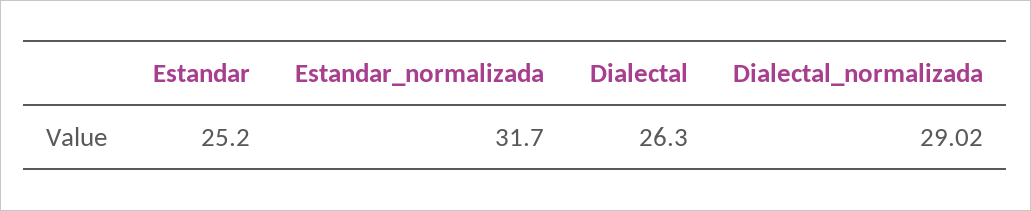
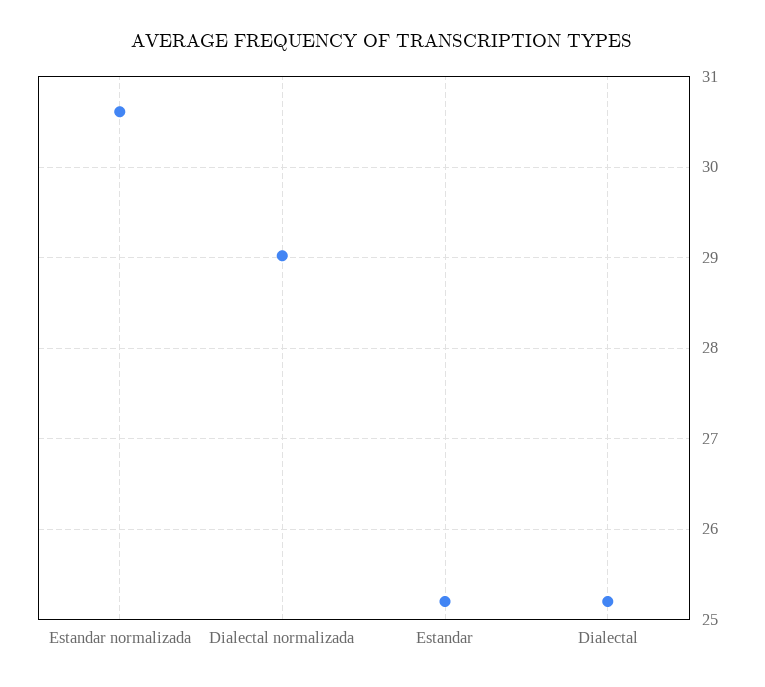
Estandar_normalizada: 31.7 -> 30.6
Dialectal: 26.3 -> 25.2

